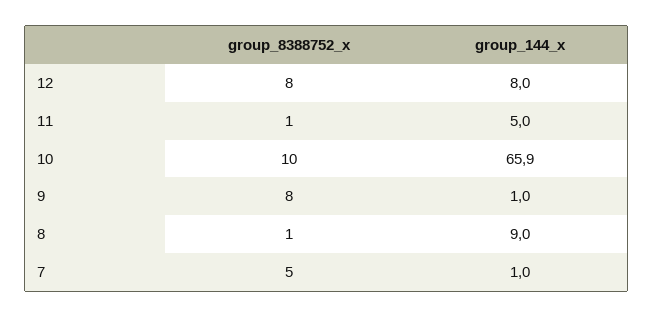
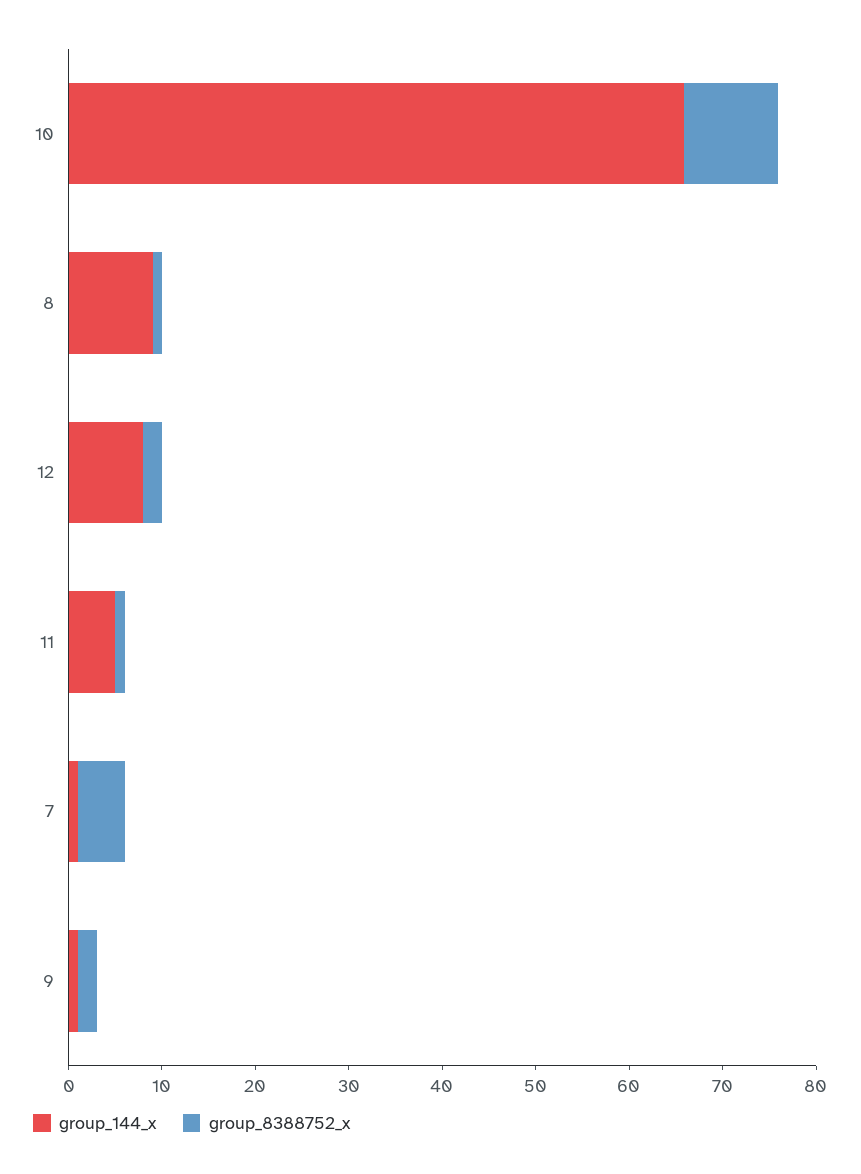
group_8388752_x, 12: 8 -> 2
group_8388752_x, 9: 8 -> 2

